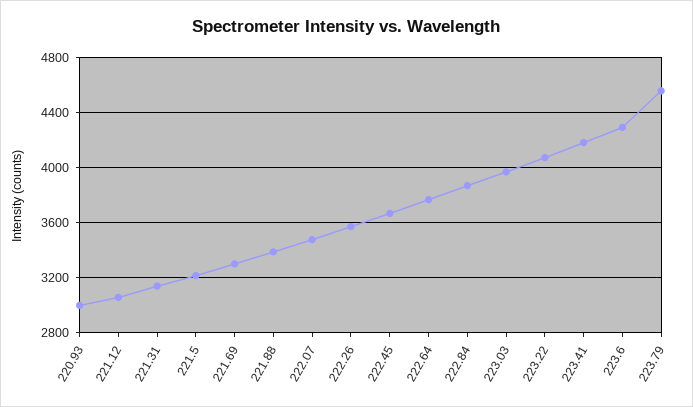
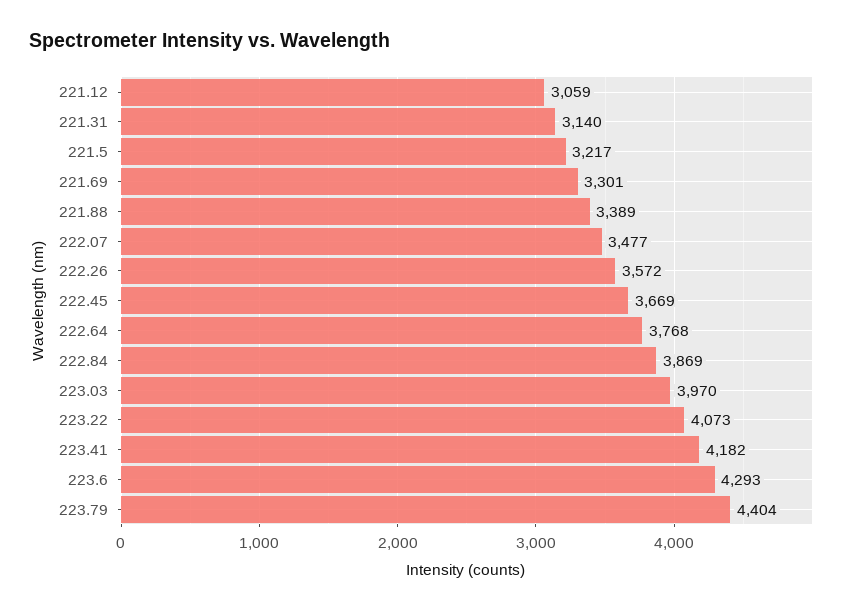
220.93: 3000 -> none
223.79: 4550 -> 4404

